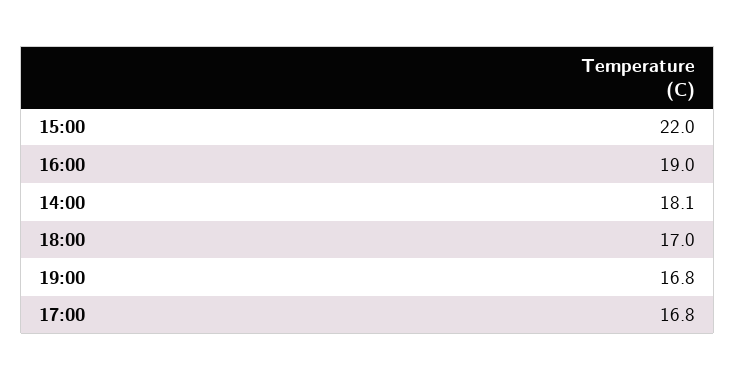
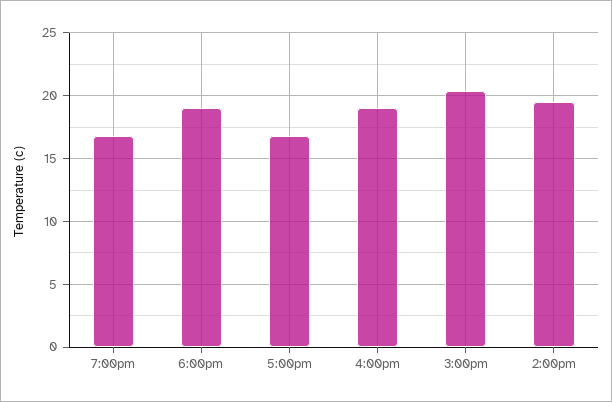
15:00: 22 -> 20.5
14:00: 18.1 -> 19.5
18:00: 17 -> 19

